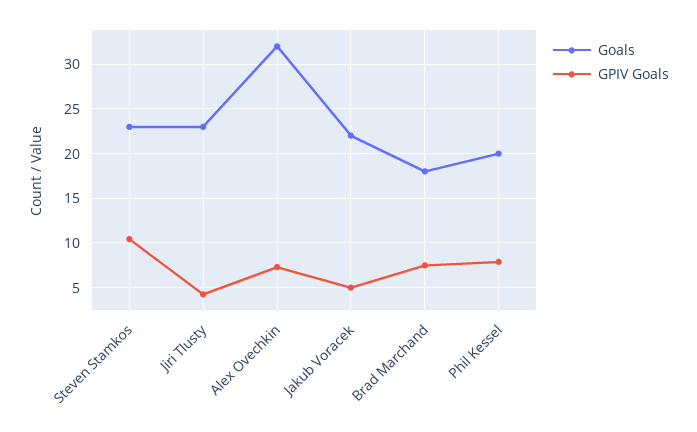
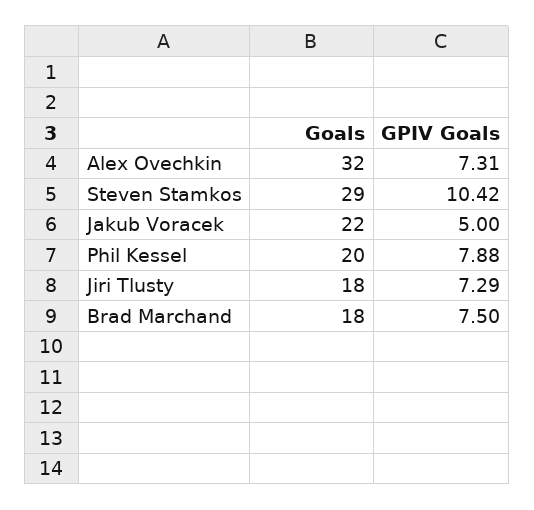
Goals, Steven Stamkos: 23 -> 29
Goals, Jiri Tlusty: 23 -> 18
GPIV Goals, Jiri Tlusty: 4 -> 7.29

